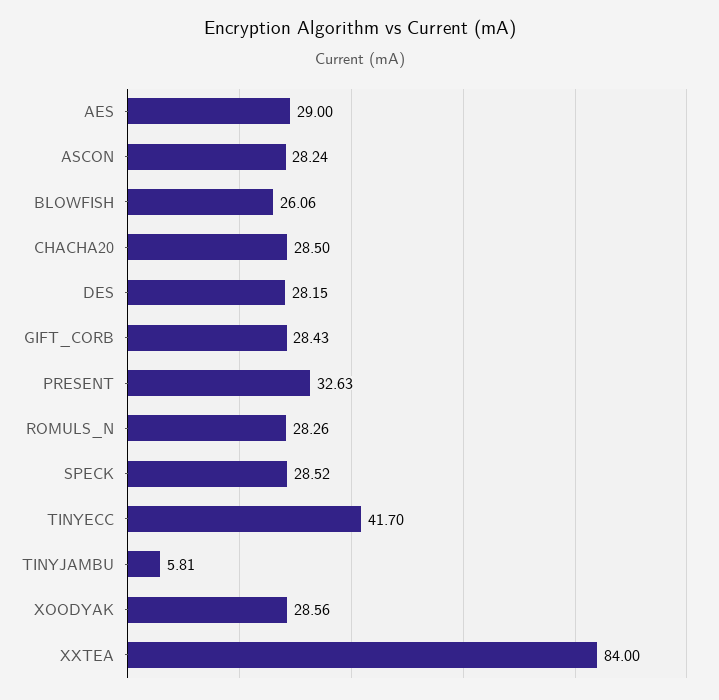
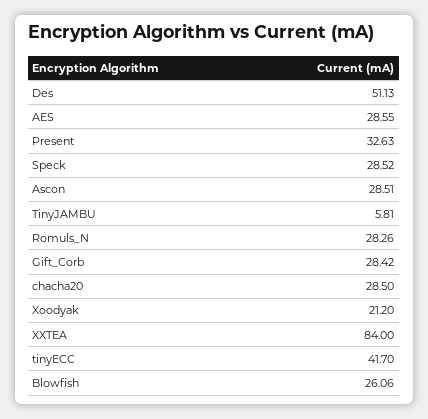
AES: 29 -> 28.55
ASCON: 28.24 -> 28.51
DES: 28.15 -> 51.13
GIFT_CORB: 28.43 -> 28.42
XOODYAK: 28.56 -> 21.2

